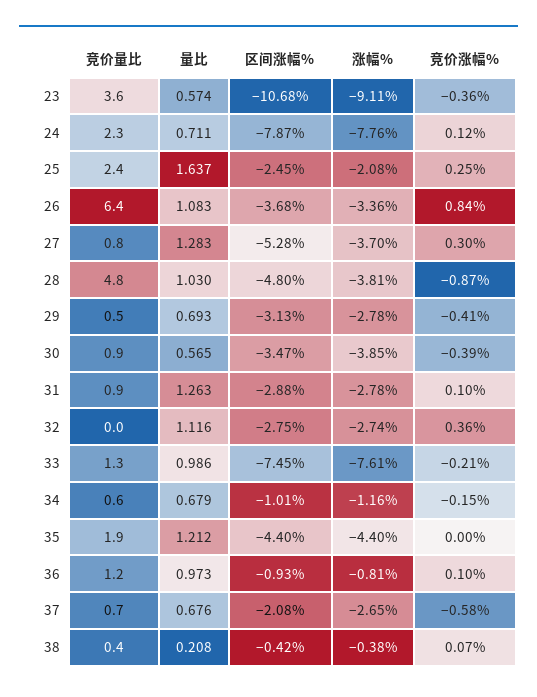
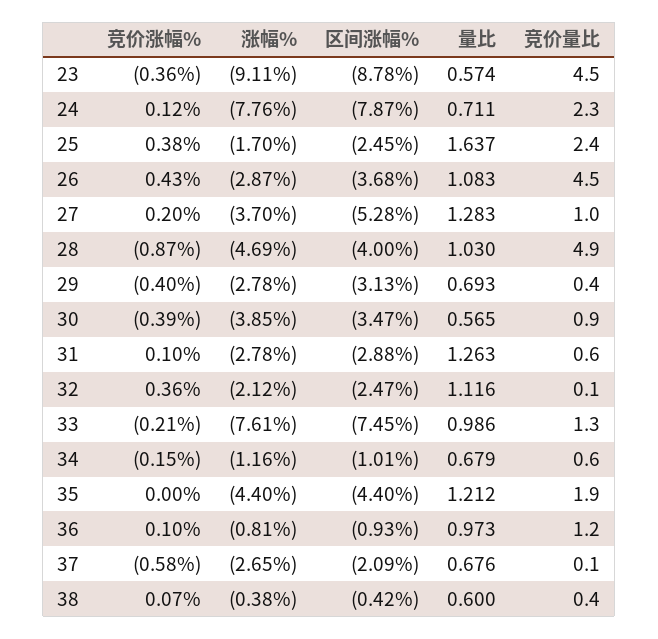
竞价量比, 23: 3.6 -> 4.5
区间涨幅%, 23: -10.68 -> -8.78
涨幅%, 25: -2.08 -> -1.7
竞价涨幅%, 25: 0.25 -> 0.38
竞价量比, 26: 6.4 -> 4.5
涨幅%, 26: -3.36 -> -2.87
竞价涨幅%, 26: 0.84 -> 0.43
竞价量比, 27: 0.8 -> 1
竞价涨幅%, 27: 0.3 -> 0.2
竞价量比, 28: 4.8 -> 4.9
区间涨幅%, 28: -4.8 -> -4
涨幅%, 28: -3.81 -> -4.69
竞价量比, 29: 0.5 -> 0.4
竞价涨幅%, 29: -0.41 -> -0.4
竞价量比, 31: 0.9 -> 0.6
竞价量比, 32: 0 -> 0.1
区间涨幅%, 32: -2.75 -> -2.47
涨幅%, 32: -2.74 -> -2.12
竞价量比, 37: 0.7 -> 0.1
区间涨幅%, 37: -2.08 -> -2.09
量比, 38: 0.208 -> 0.6

